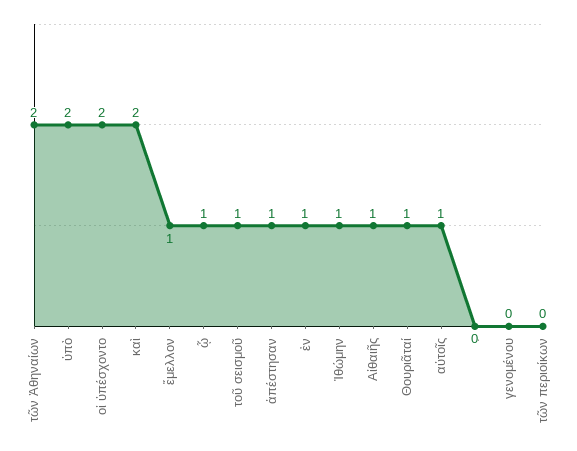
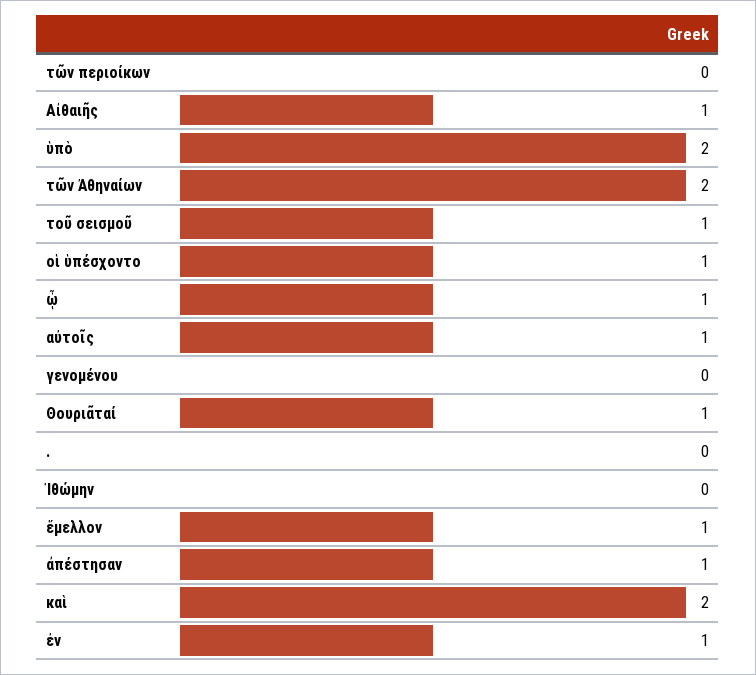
οἱ ὑπέσχοντο: 2 -> 1
Ἰθώμην: 1 -> 0

